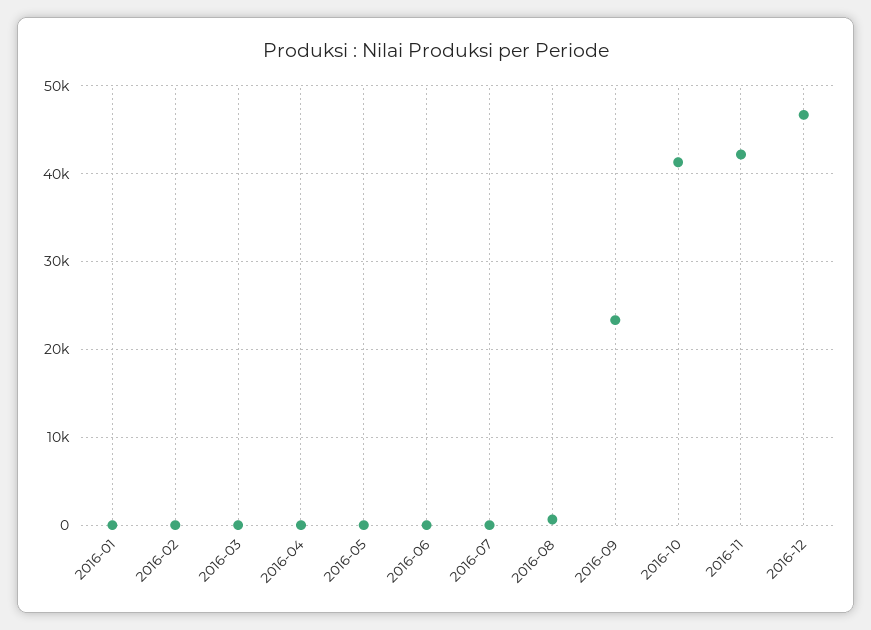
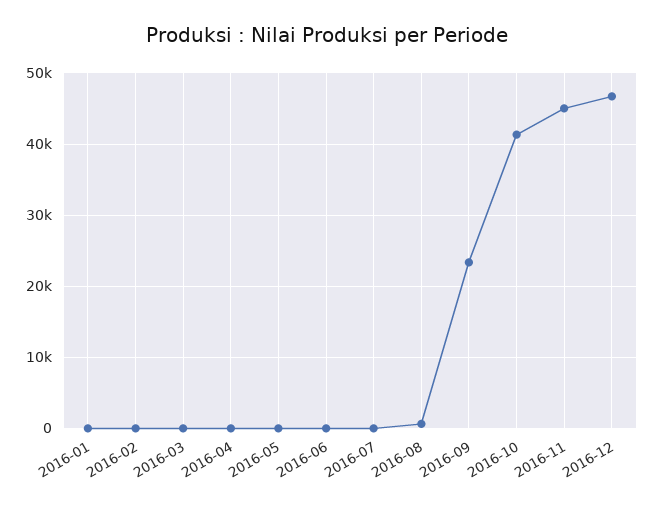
2016-11: 42000 -> 45000

